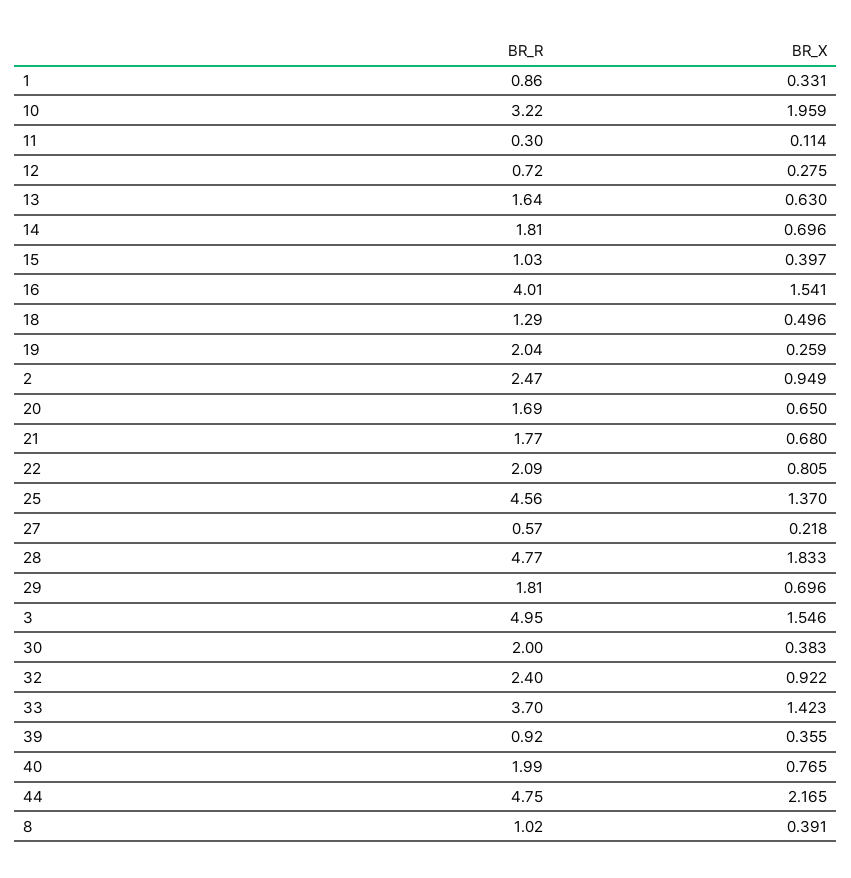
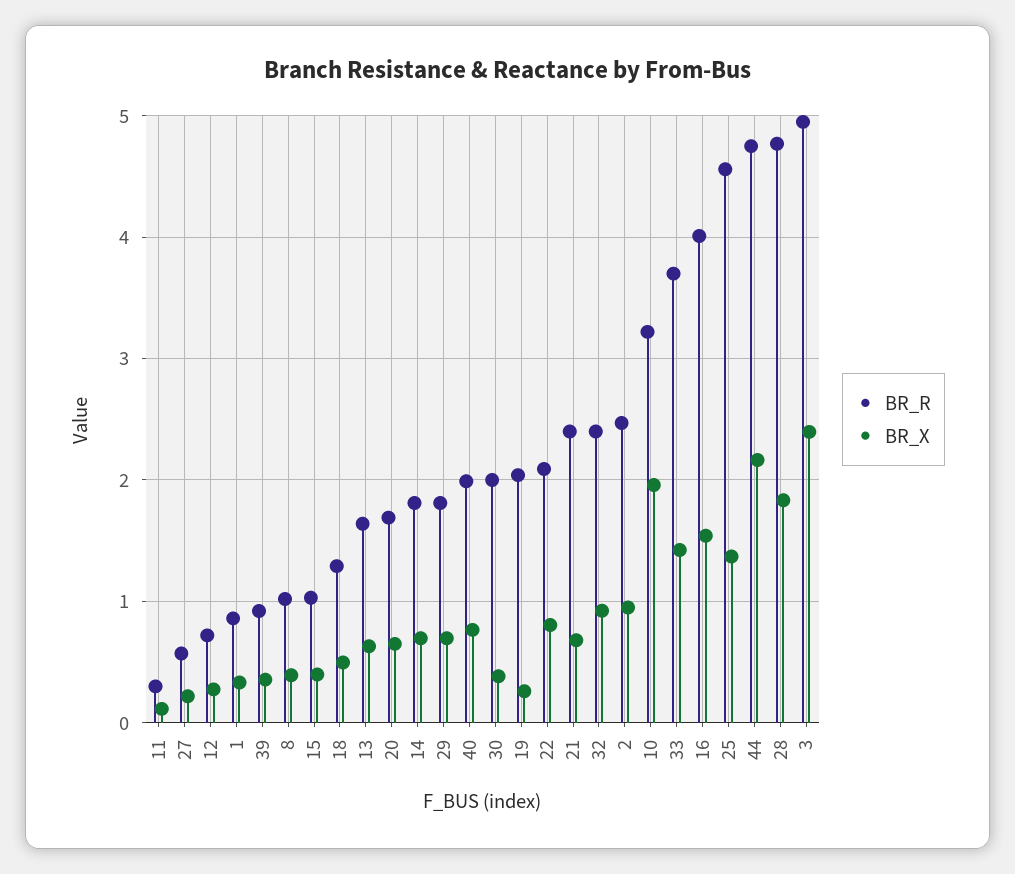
BR_R, 21: 1.77 -> 2.4
BR_X, 3: 1.546 -> 2.4

